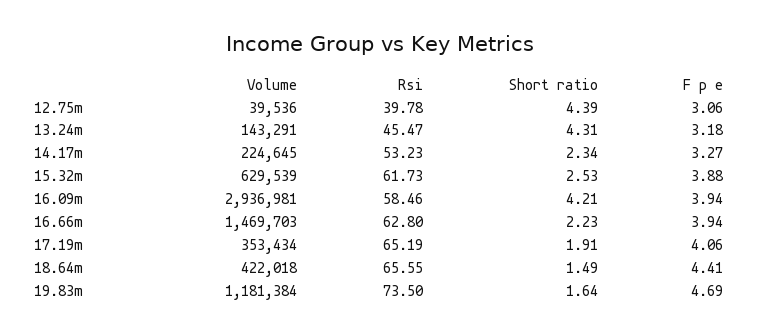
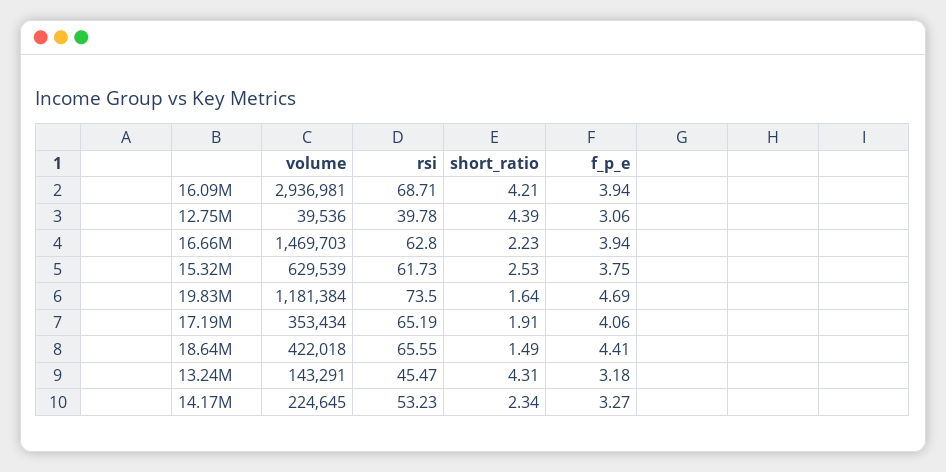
F p e, 15.32m: 3.88 -> 3.75
Rsi, 16.09m: 58.46 -> 68.71

